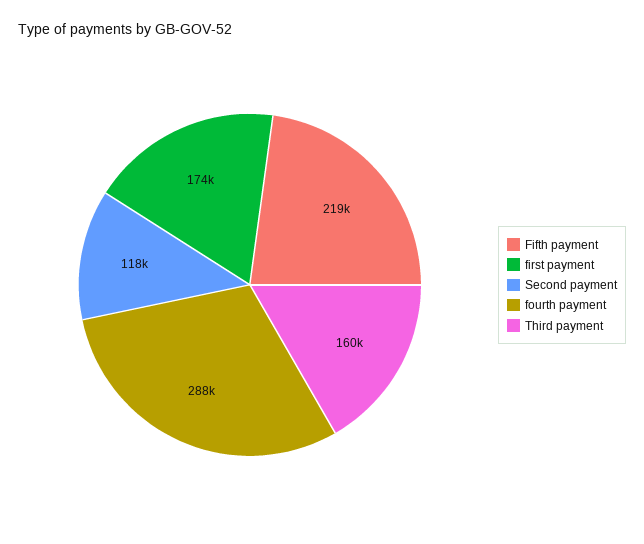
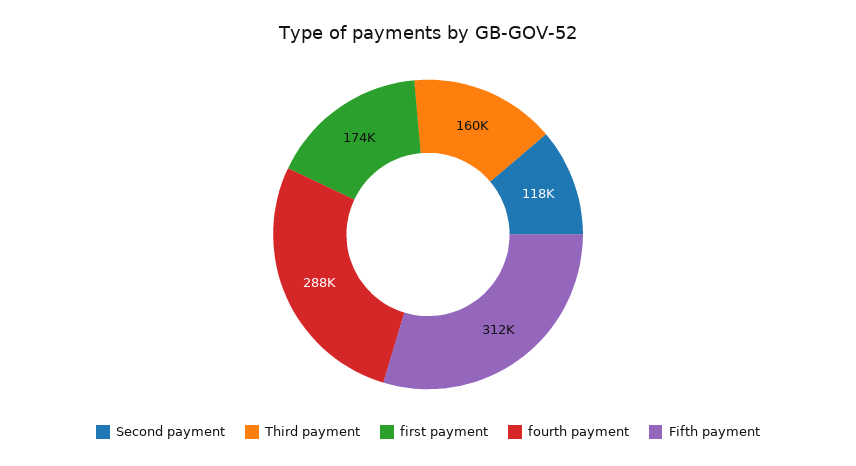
Fifth payment: 219000 -> 312000

